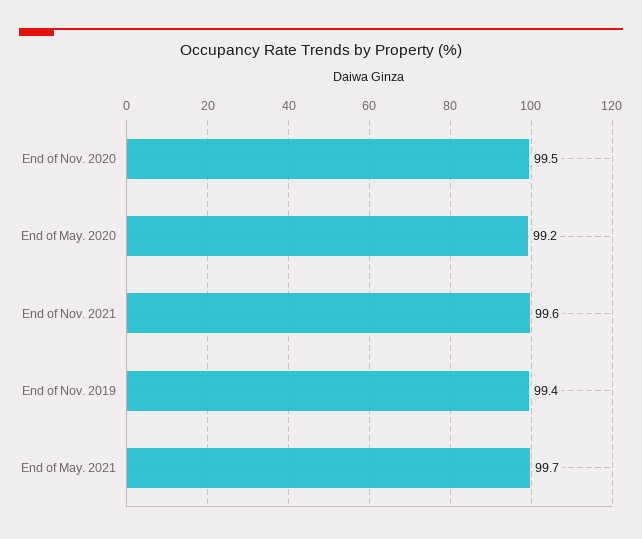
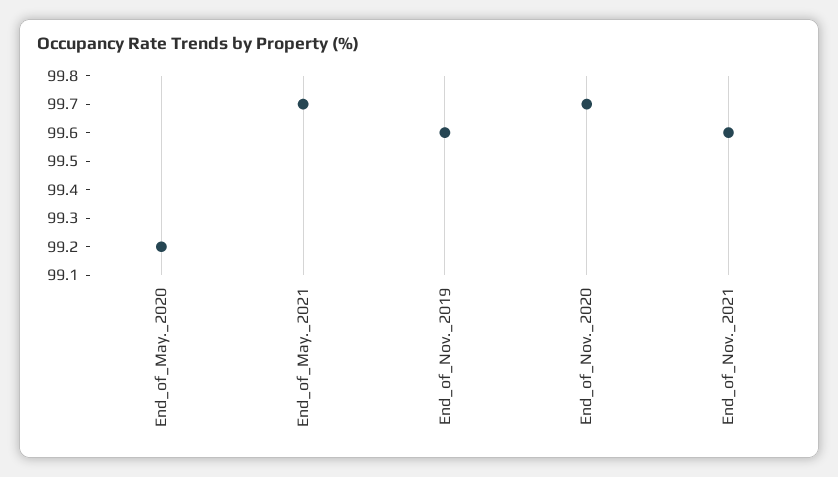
End of Nov. 2020: 99.5 -> 99.7
End of Nov. 2019: 99.4 -> 99.6

